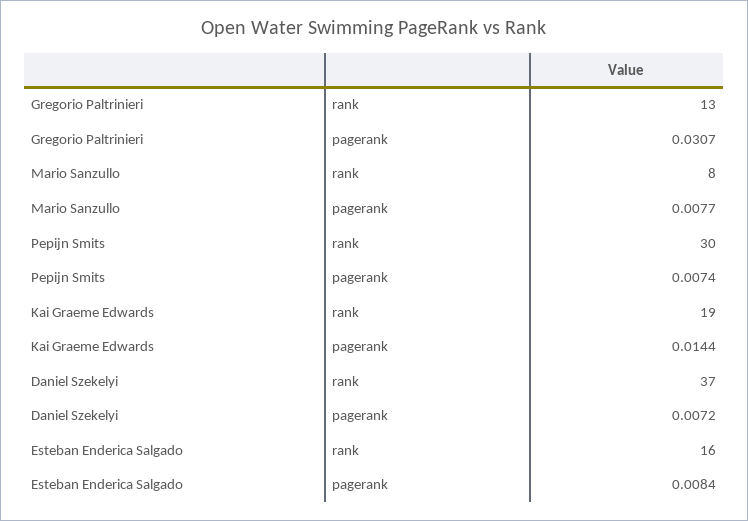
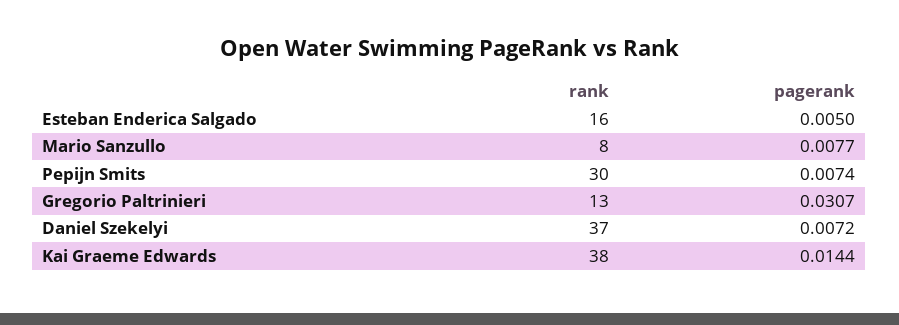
Kai Graeme Edwards, rank: 19 -> 38
Esteban Enderica Salgado, pagerank: 0.0084 -> 0.005

